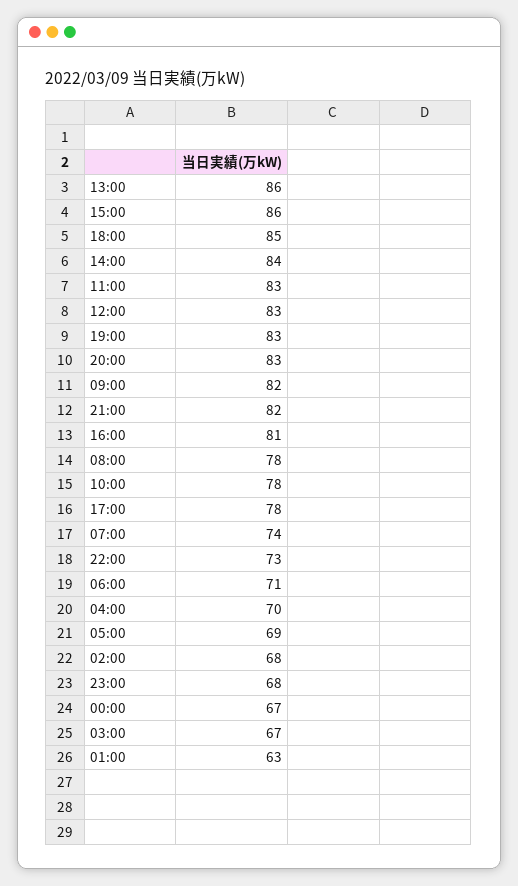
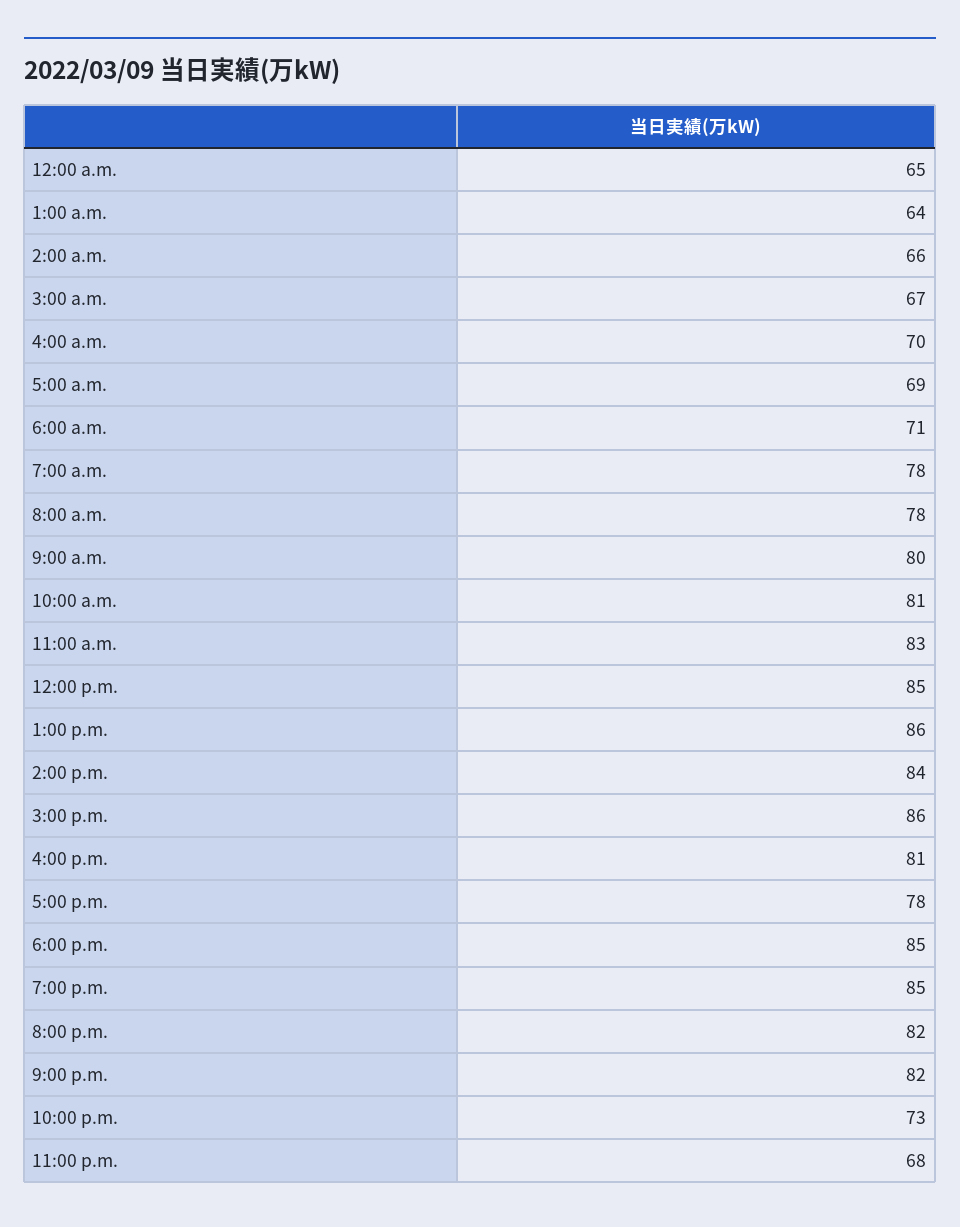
12:00: 83 -> 85
19:00: 83 -> 85
20:00: 83 -> 82
09:00: 82 -> 80
10:00: 78 -> 81
07:00: 74 -> 78
02:00: 68 -> 66
00:00: 67 -> 65
01:00: 63 -> 64

